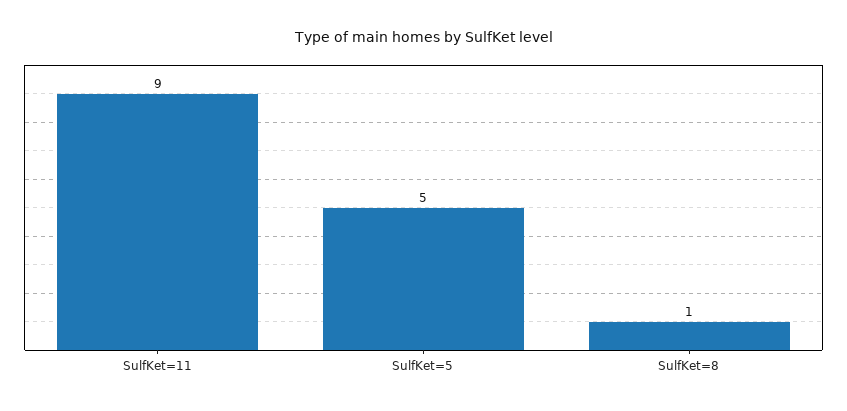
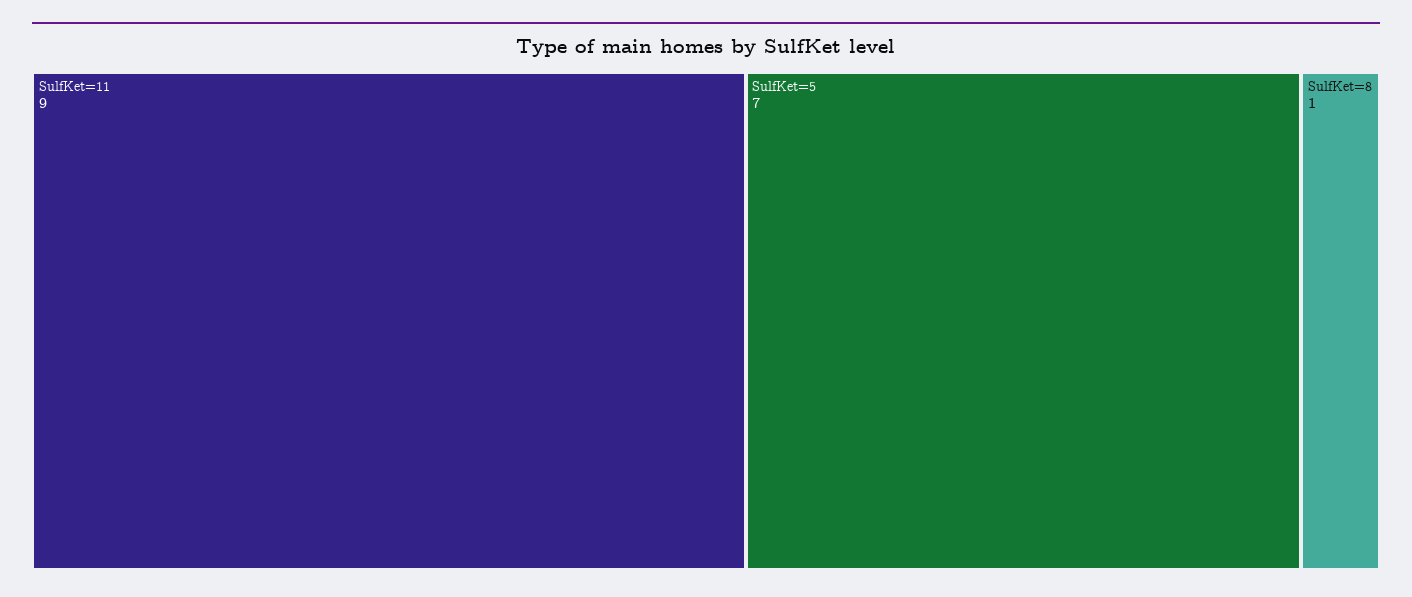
SulfKet=5: 5 -> 7

